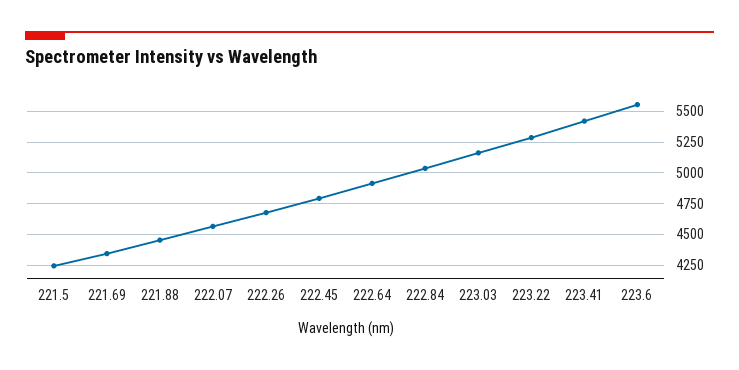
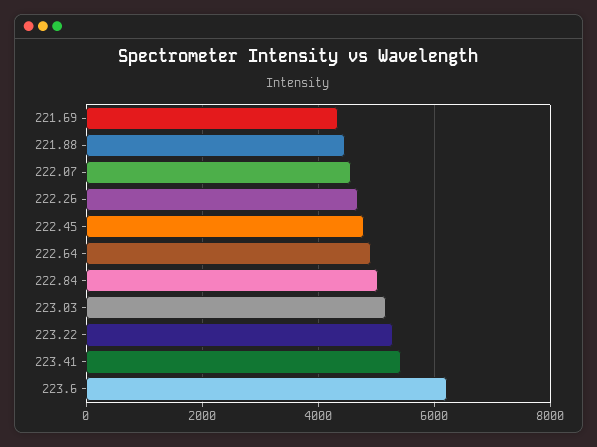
221.5: 4250 -> none
223.6: 5550 -> 6200

